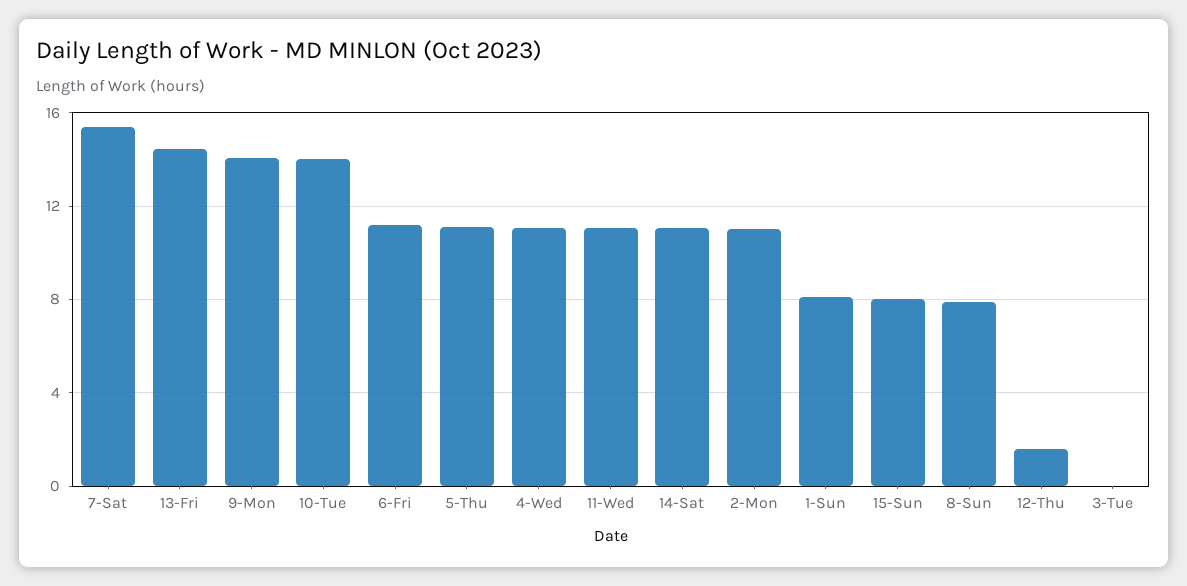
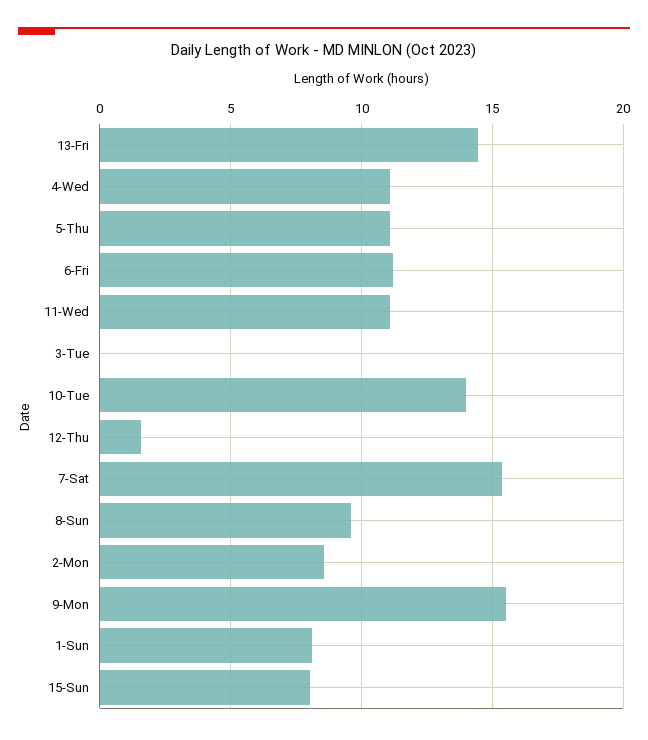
9-Mon: 14 -> 15.5
14-Sat: 11 -> none
2-Mon: 11 -> 8.5
8-Sun: 8 -> 9.5

